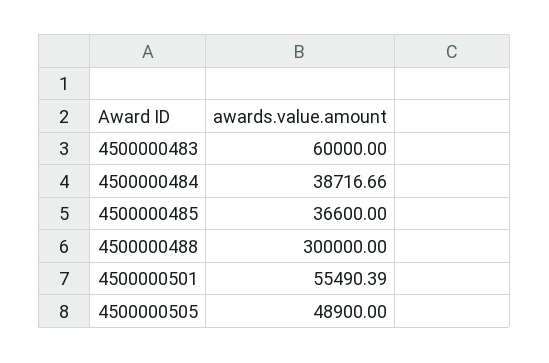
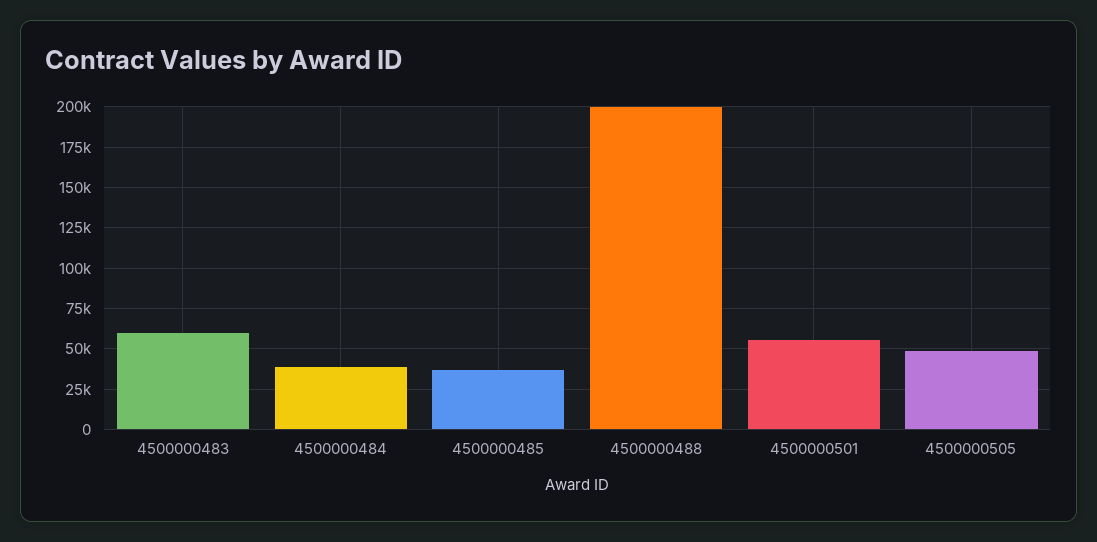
4500000488: 300000 -> 200000

